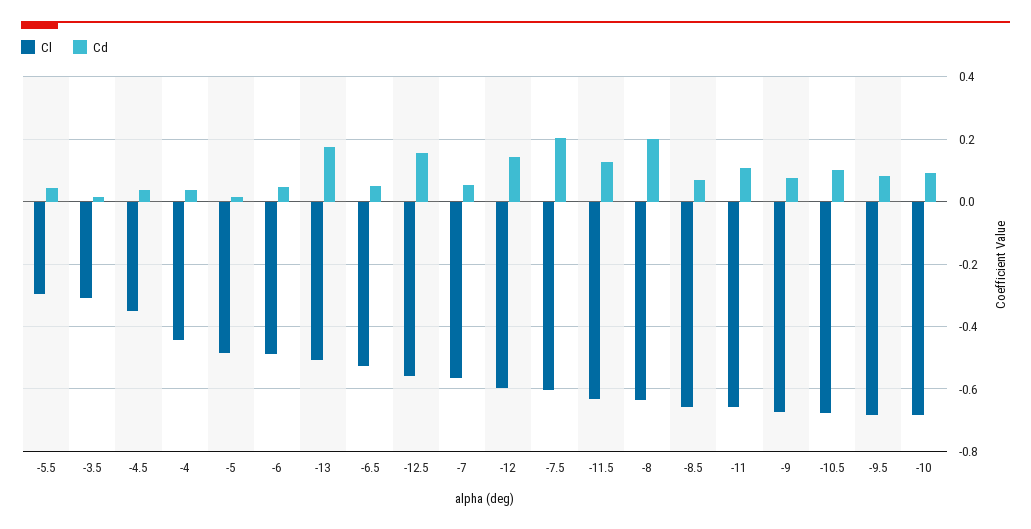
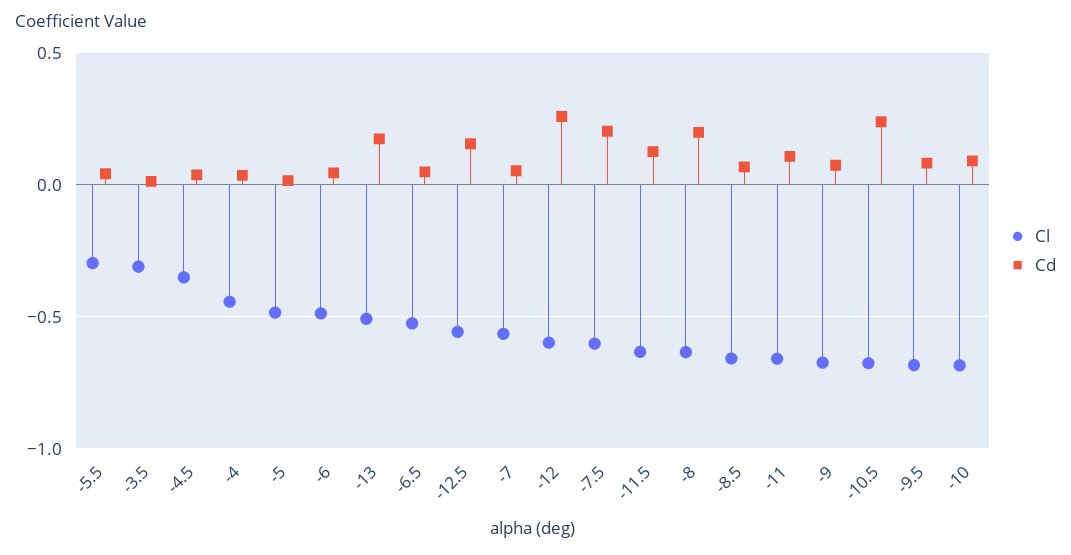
Cd, -12: 0.14 -> 0.25
Cd, -10.5: 0.1 -> 0.25

